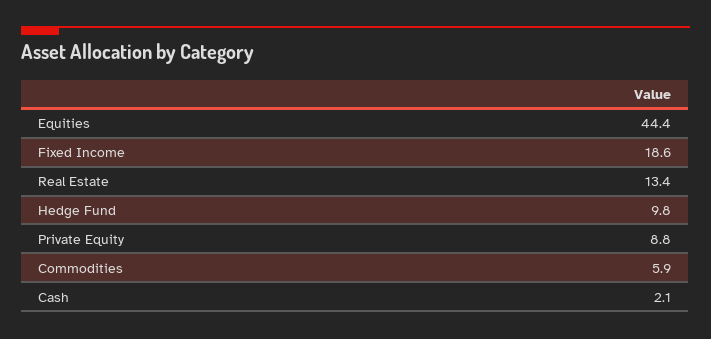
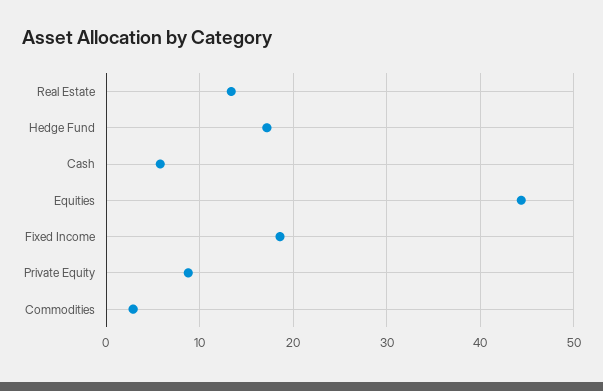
Hedge Fund: 9.8 -> 17
Commodities: 5.9 -> 3
Cash: 2.1 -> 6

